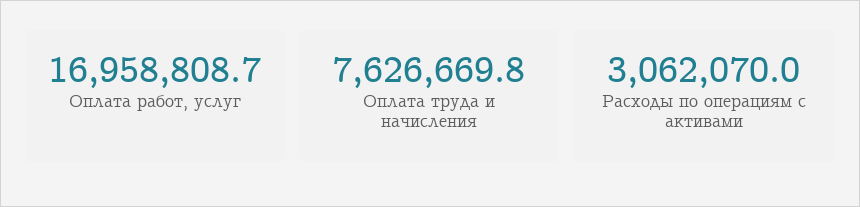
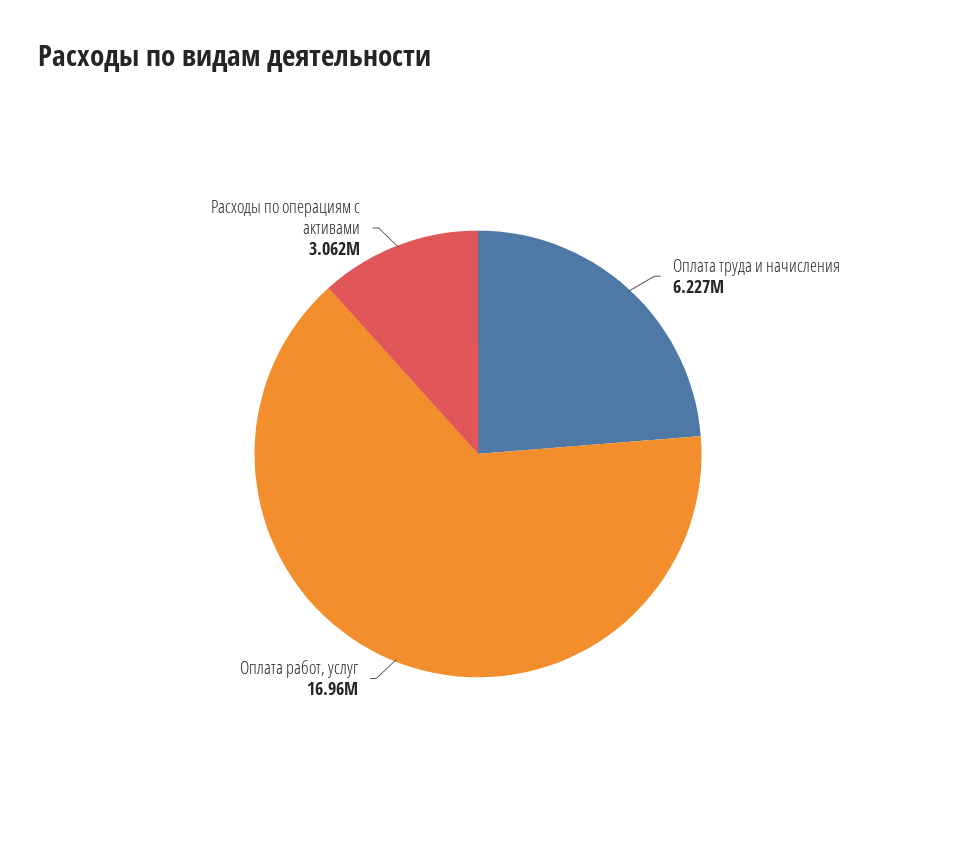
Оплата труда и начисления: 7626669.8 -> 6227000

